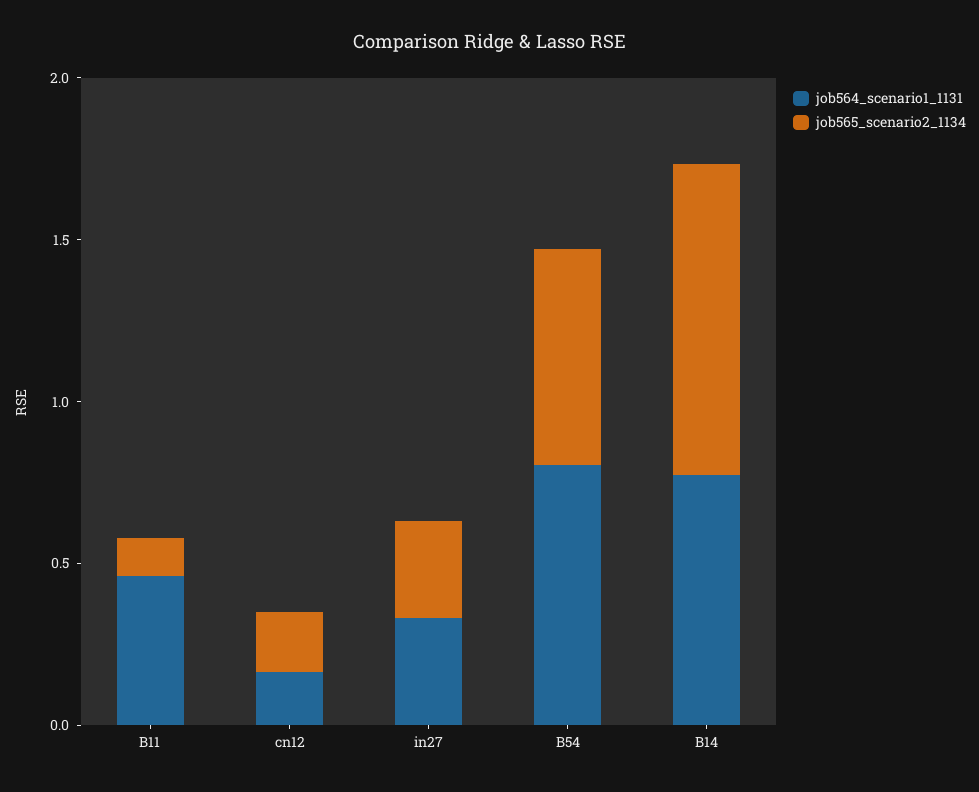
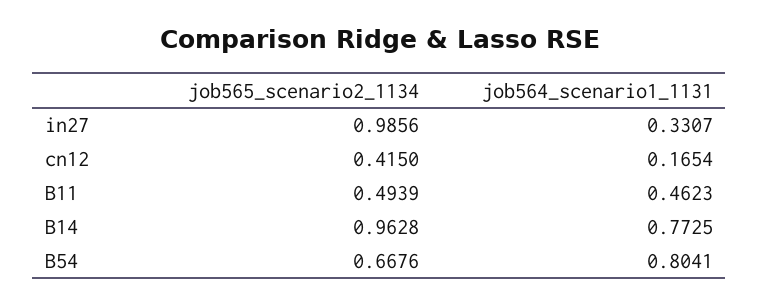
job565_scenario2_1134, B11: 0.1 -> 0.4939
job565_scenario2_1134, cn12: 0.2 -> 0.415
job565_scenario2_1134, in27: 0.3 -> 0.9856

